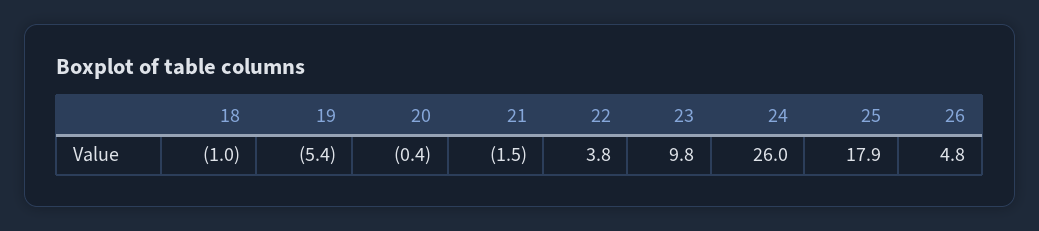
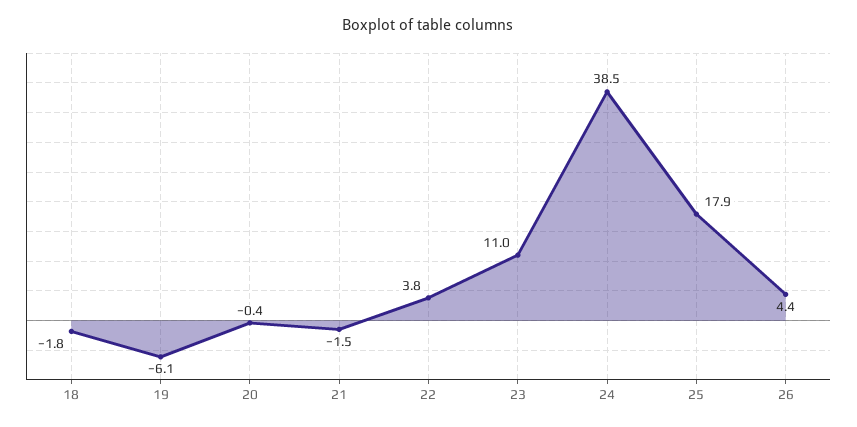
18: -1 -> -1.8
19: -5.4 -> -6.1
23: 9.8 -> 11
24: 26 -> 38.5
26: 4.8 -> 4.4

